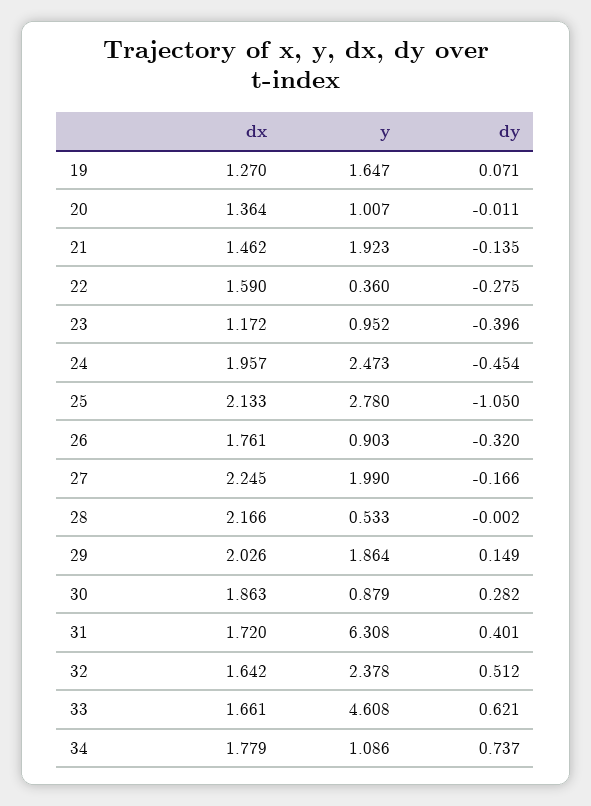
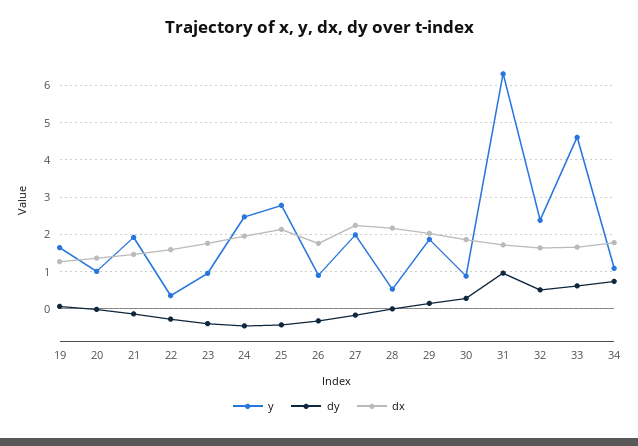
dx, 23: 1.172 -> 1.8
dy, 25: -1.05 -> -0.4
dy, 31: 0.401 -> 1

